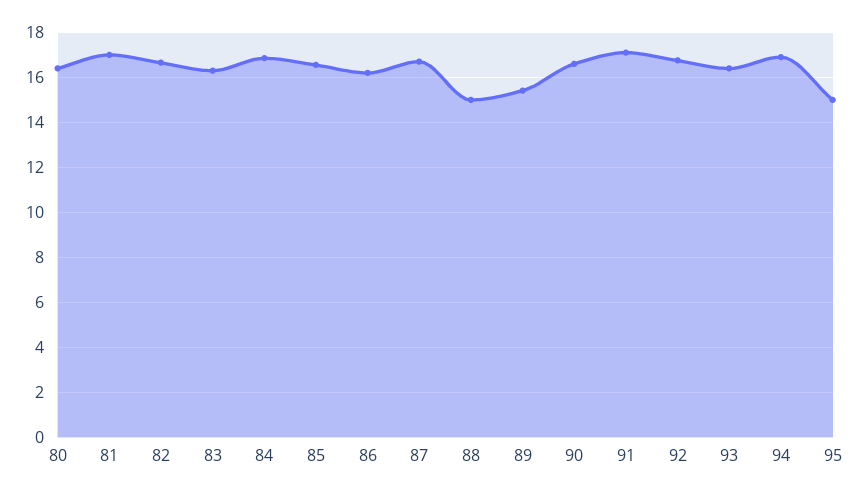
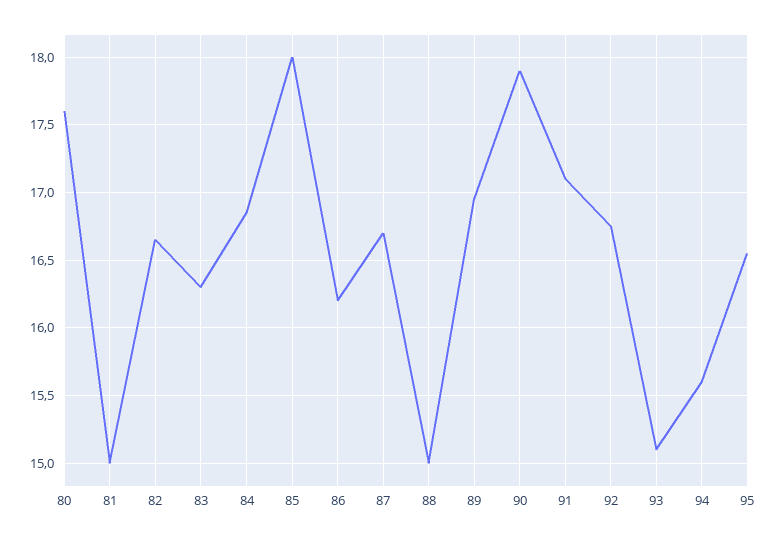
80: 16.5 -> 17.6
81: 17 -> 15
85: 16.5 -> 18
89: 15.5 -> 16.95
90: 16.5 -> 17.9
93: 16.5 -> 15.1
94: 17 -> 15.6
95: 15 -> 16.55

